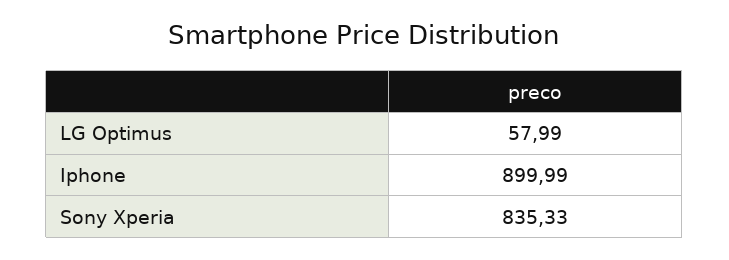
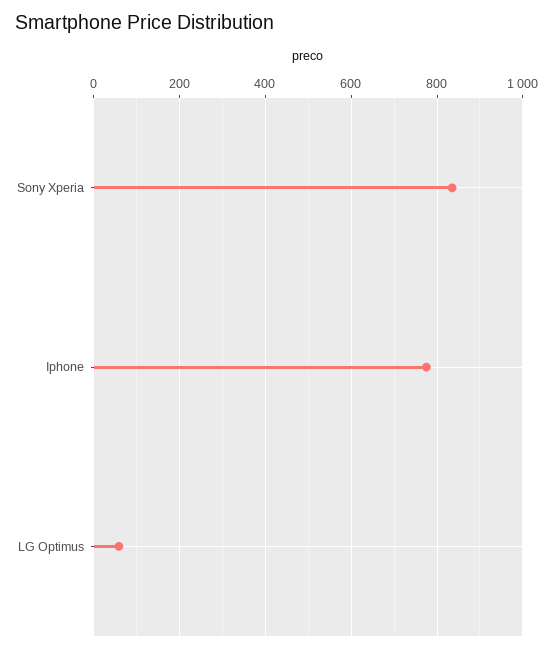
Iphone: 899.99 -> 780

